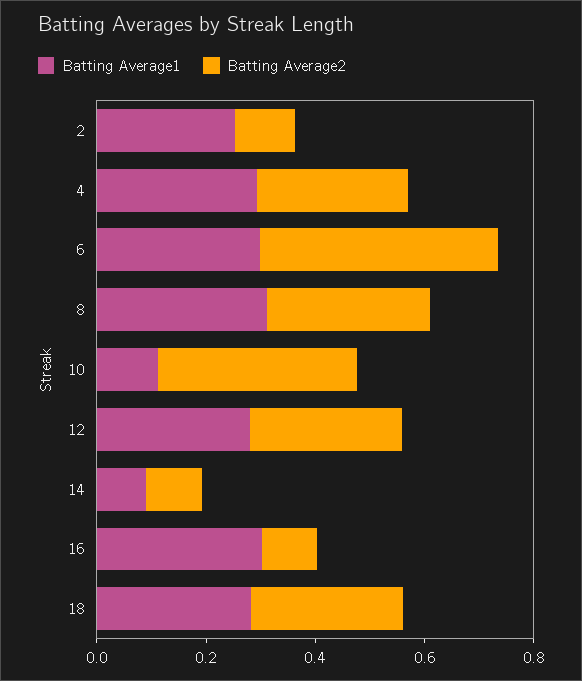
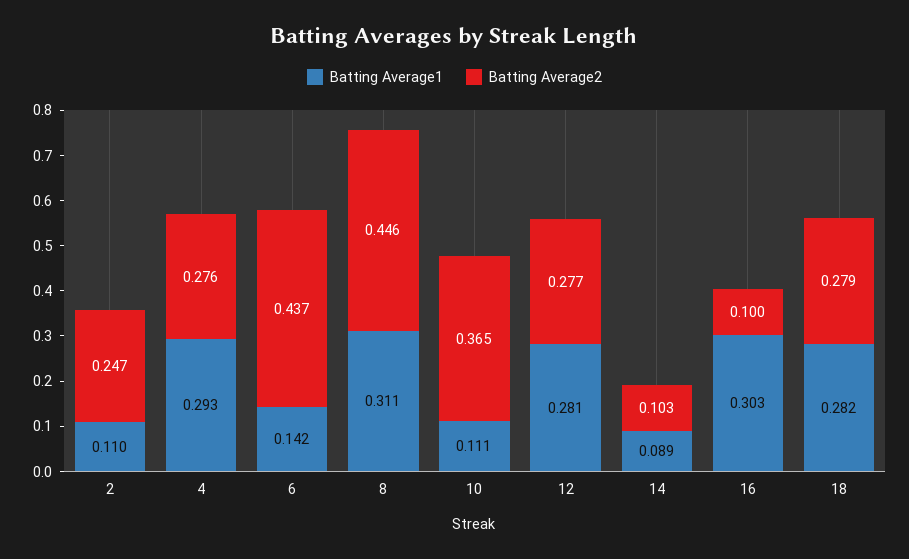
Batting Average1, 2: 0.25 -> 0.11
Batting Average2, 2: 0.1 -> 0.247
Batting Average1, 6: 0.3 -> 0.142
Batting Average2, 8: 0.3 -> 0.446

